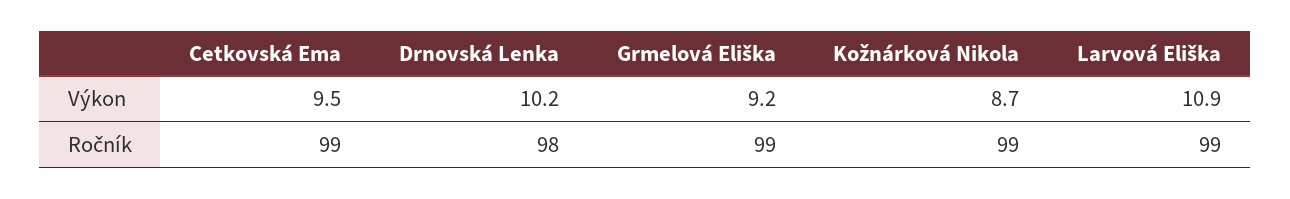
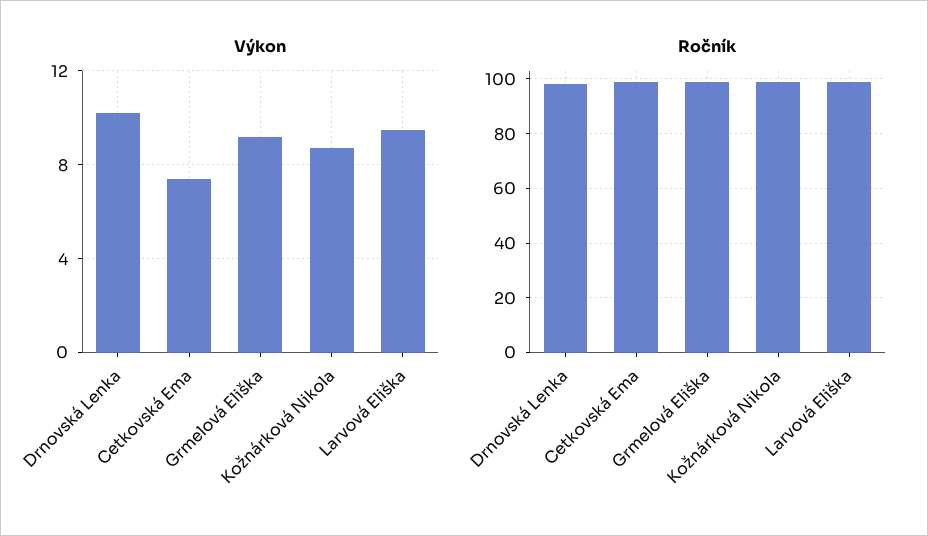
Výkon, Cetkovská Ema: 9.5 -> 7.5
Výkon, Larvová Eliška: 10.9 -> 9.5

